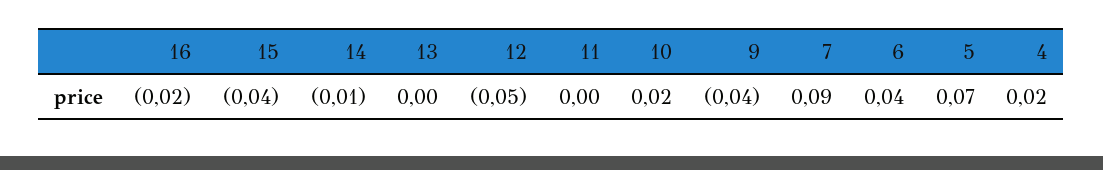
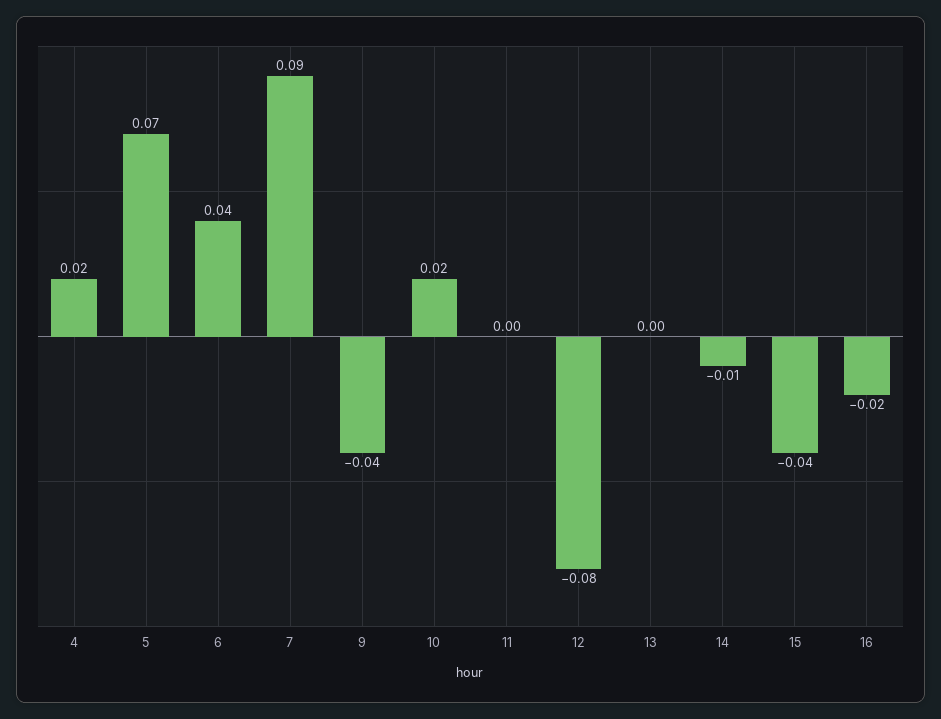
12: -0.05 -> -0.08

